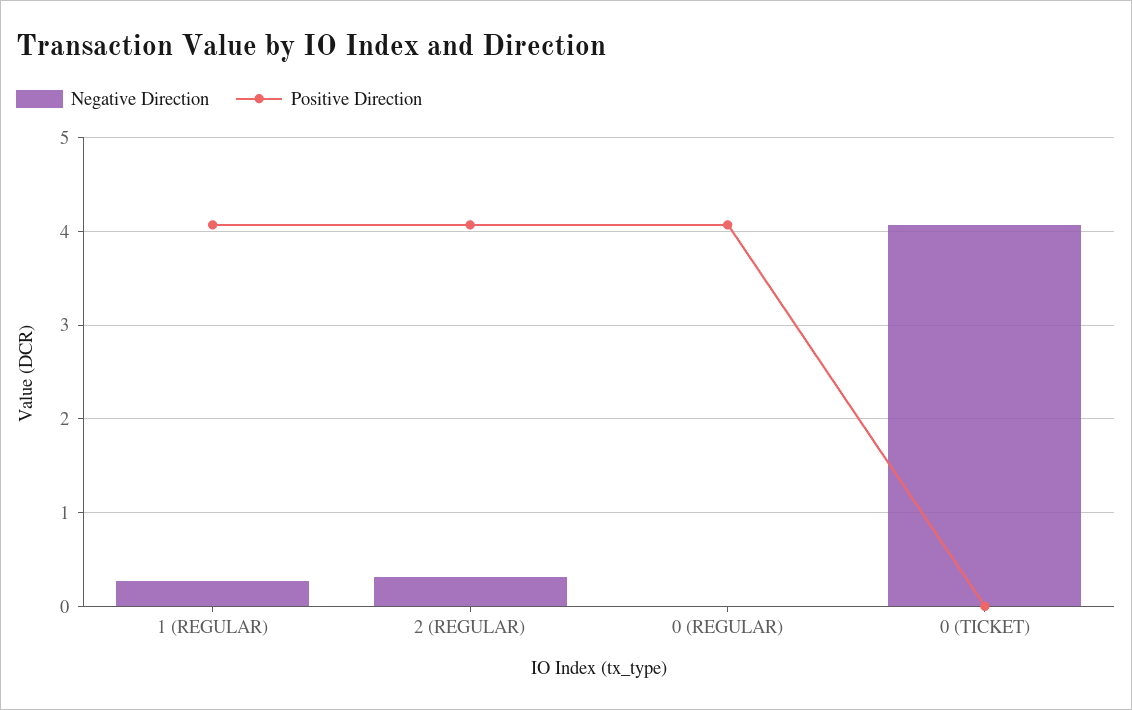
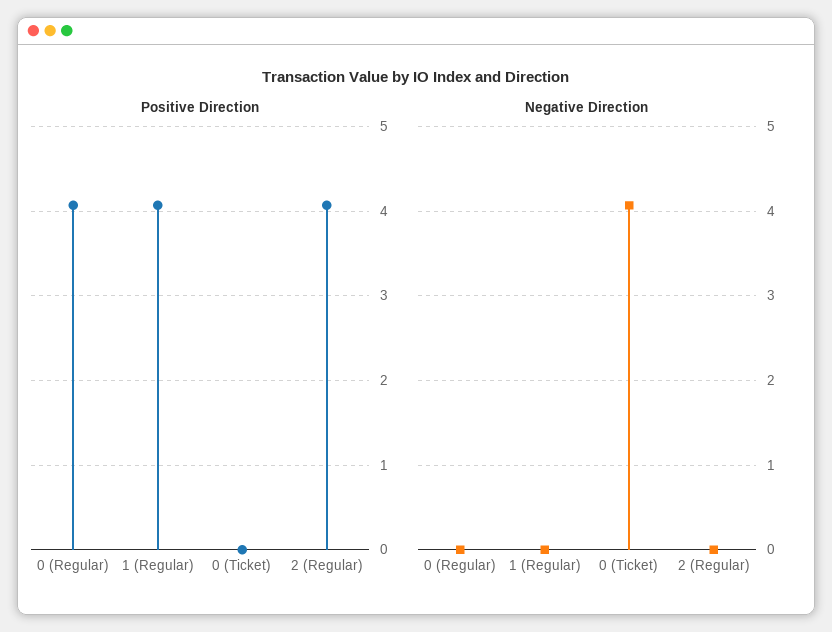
Negative Direction, 1 (REGULAR): 0.3 -> 0
Negative Direction, 2 (REGULAR): 0.3 -> 0

